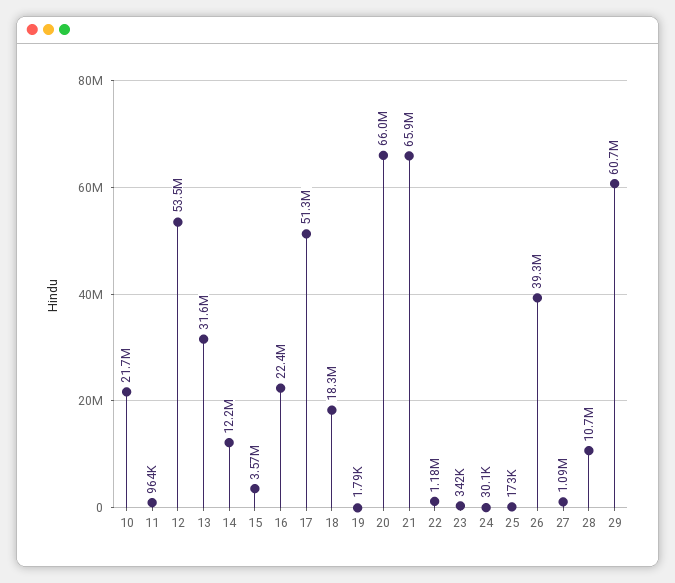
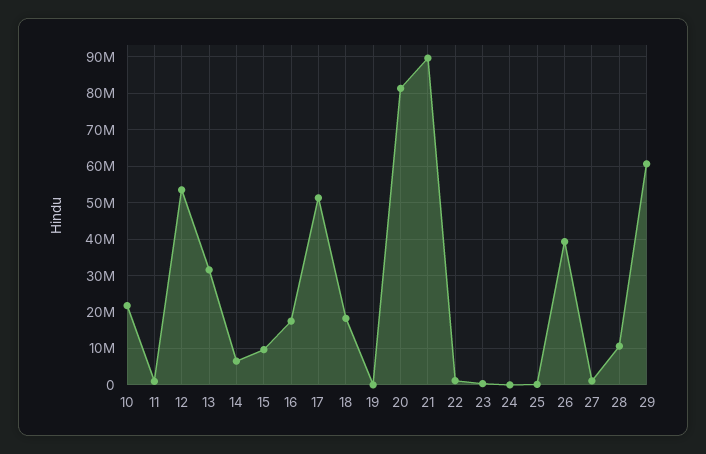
14: 12200000 -> 6000000
15: 3570000 -> 10000000
16: 22400000 -> 18000000
20: 66000000 -> 82000000
21: 65900000 -> 90000000

